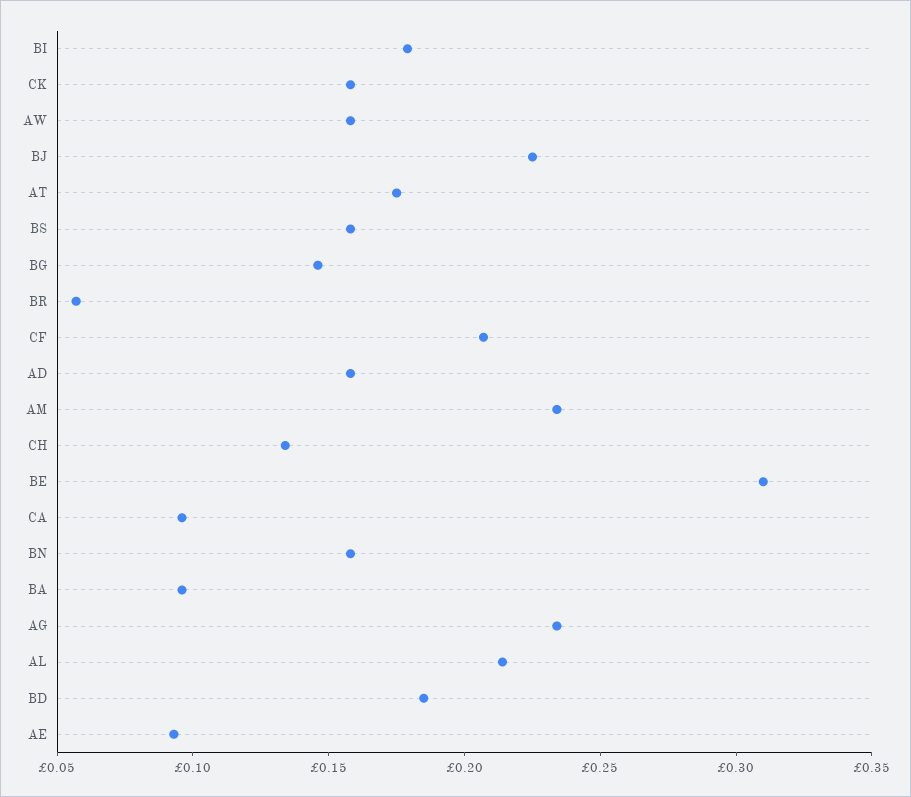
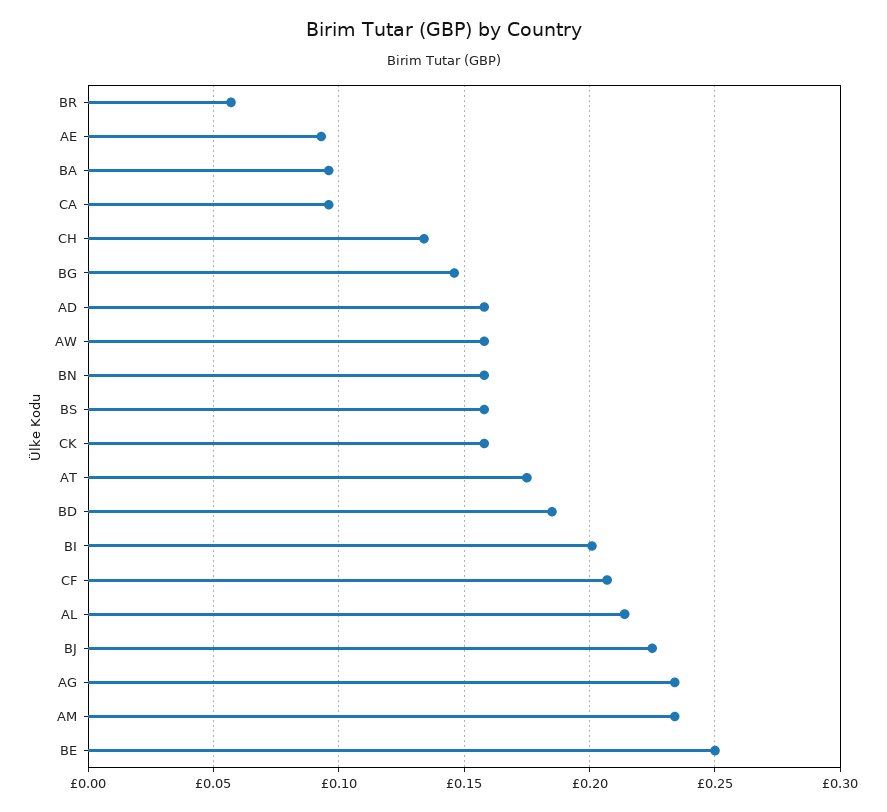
BI: 0.18 -> 0.2
BE: 0.31 -> 0.25

